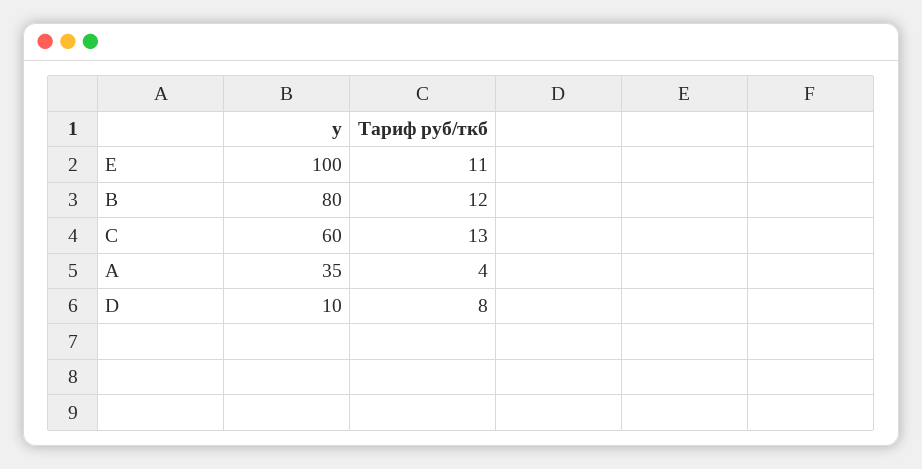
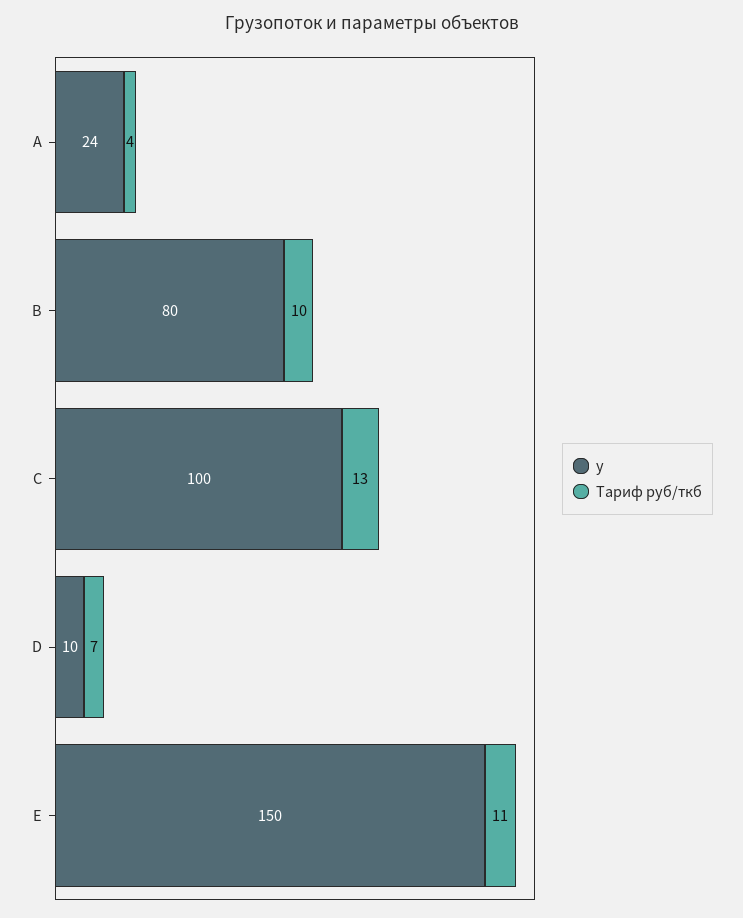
y, E: 100 -> 150
Тариф руб/ткб, B: 12 -> 10
y, C: 60 -> 100
y, A: 35 -> 24
Тариф руб/ткб, D: 8 -> 7

